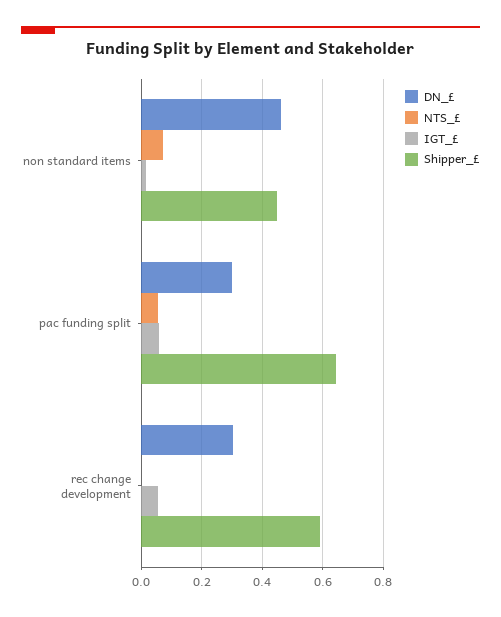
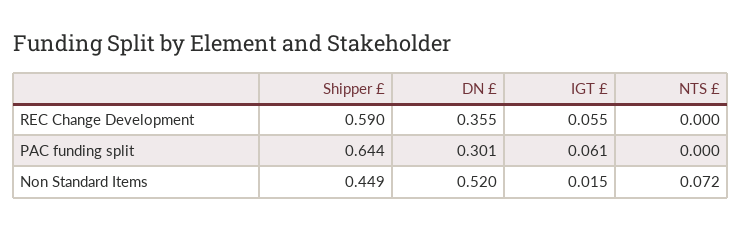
DN_£, non standard items: 0.46 -> 0.52
NTS_£, pac funding split: 0.06 -> 0
DN_£, rec change development: 0.3 -> 0.355

